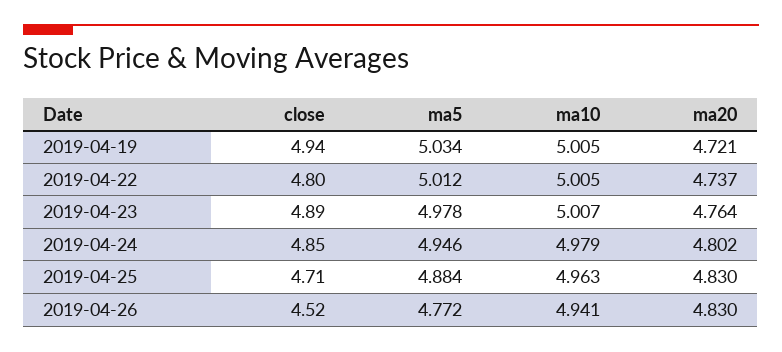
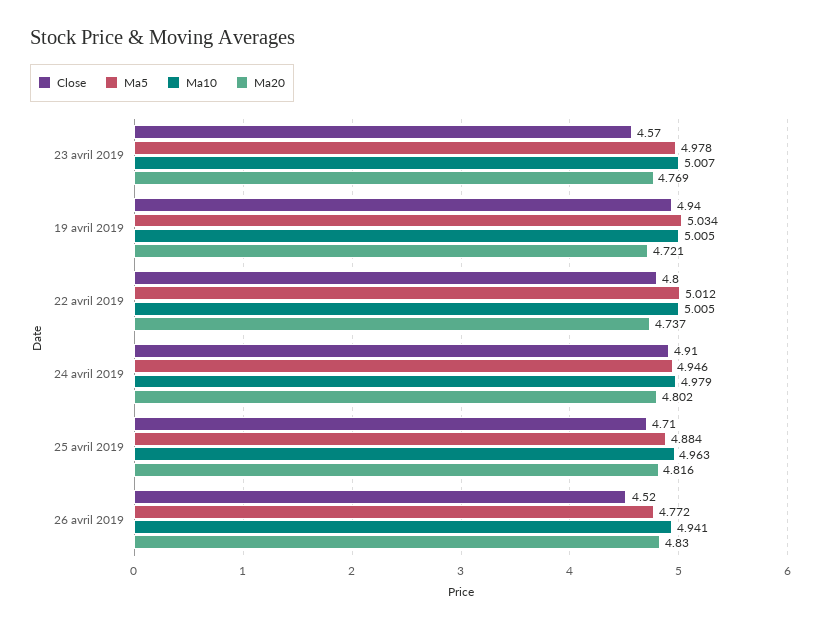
close, 2019-04-23: 4.89 -> 4.57
ma20, 2019-04-23: 4.764 -> 4.769
close, 2019-04-24: 4.85 -> 4.91
ma20, 2019-04-25: 4.83 -> 4.816

